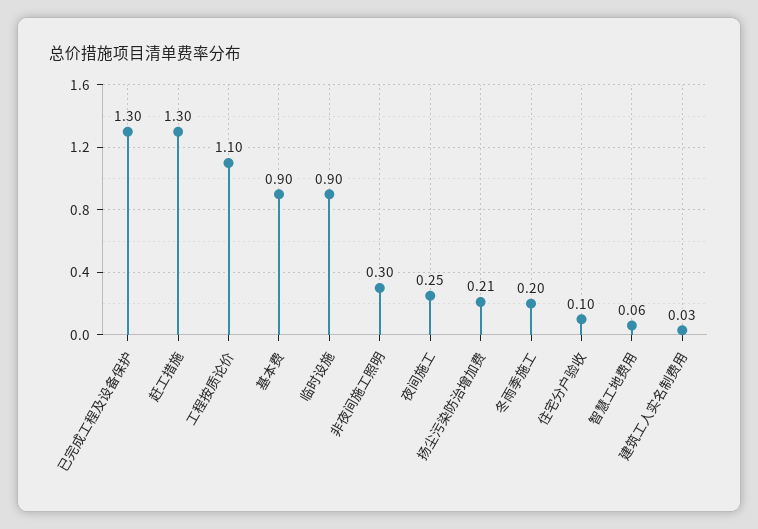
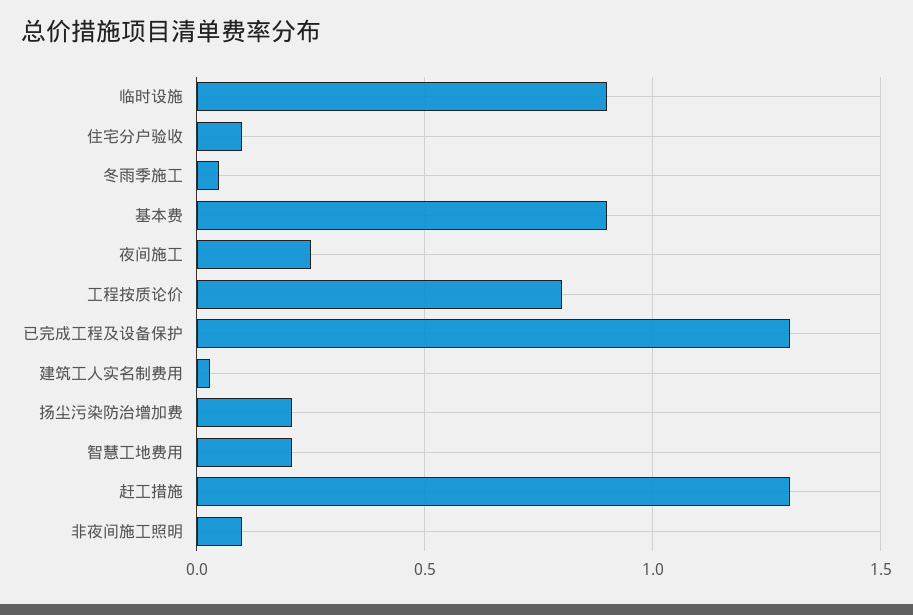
工程按质论价: 1.1 -> 0.8
非夜间施工照明: 0.3 -> 0.1
冬雨季施工: 0.2 -> 0.05
智慧工地费用: 0.06 -> 0.2

